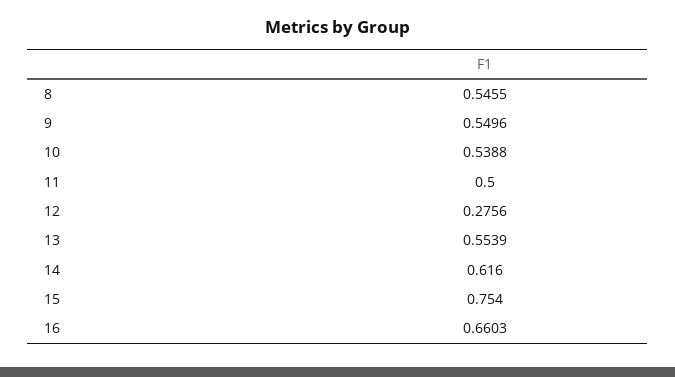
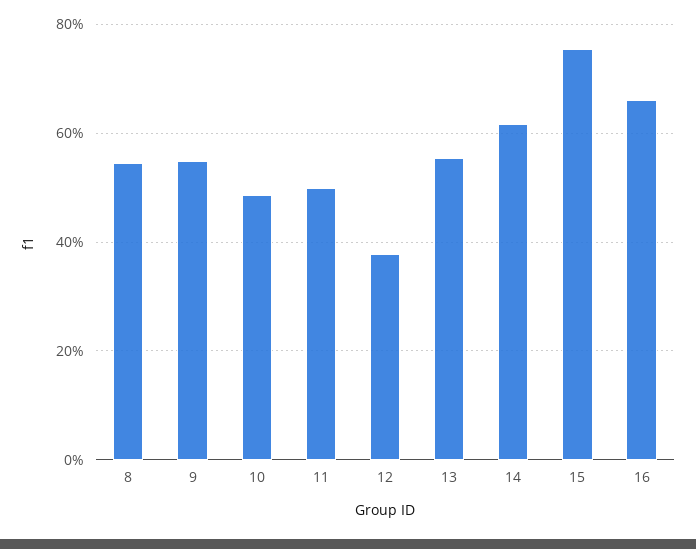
10: 0.5388 -> 0.48
12: 0.2756 -> 0.38

